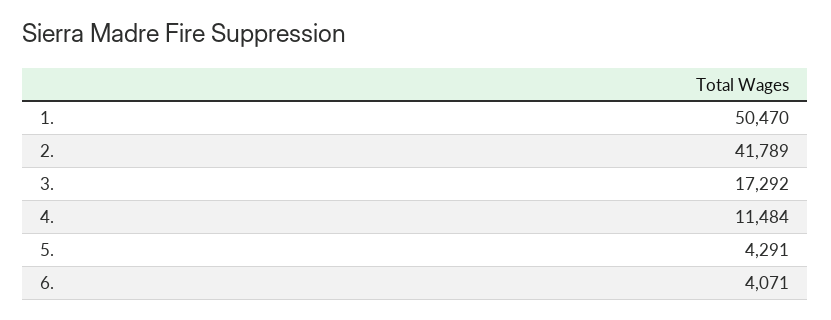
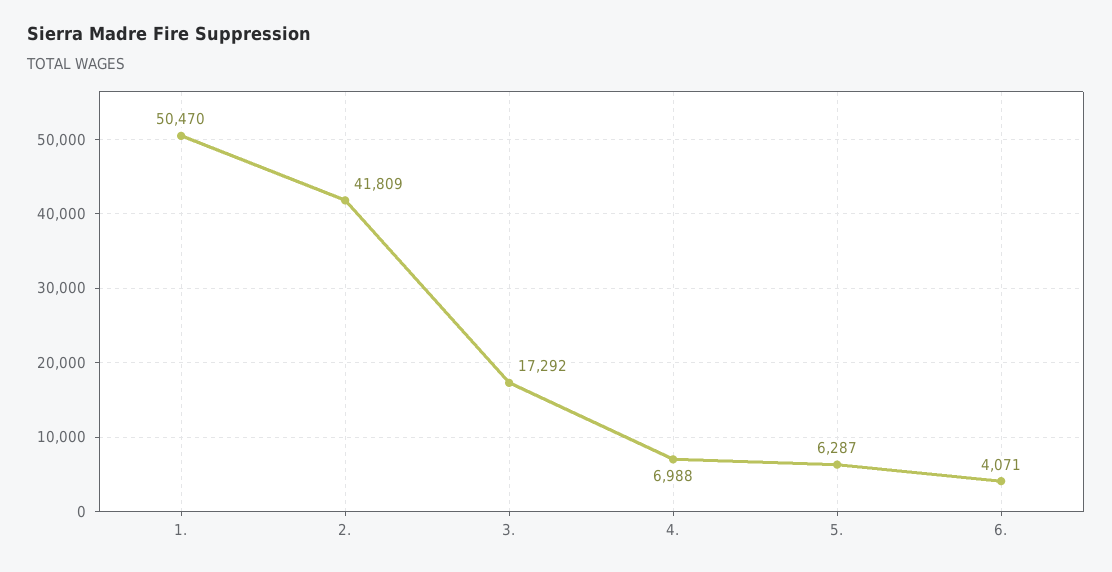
2.: 41789 -> 41809
4.: 11484 -> 6988
5.: 4291 -> 6287

